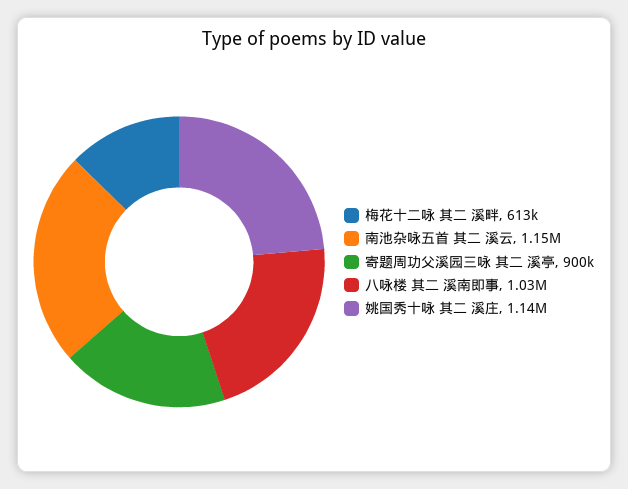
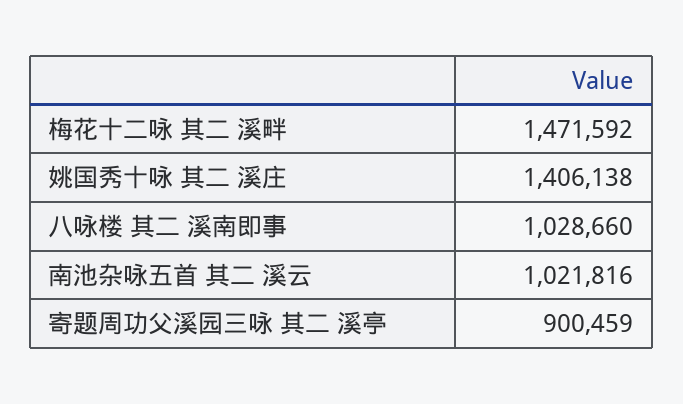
梅花十二咏 其二 溪畔: 613000 -> 1471592
南池杂咏五首 其二 溪云: 1150000 -> 1021816
姚国秀十咏 其二 溪庄: 1140000 -> 1406138

